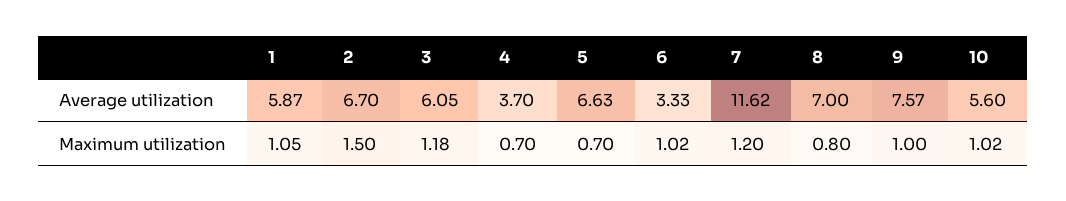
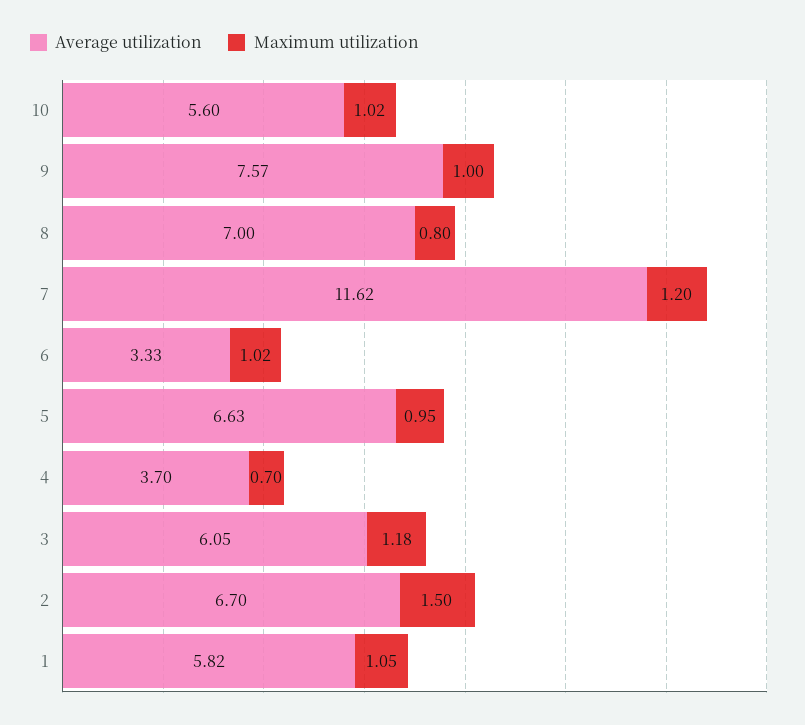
Average utilization, 1: 5.87 -> 5.82
Maximum utilization, 5: 0.7 -> 0.95

